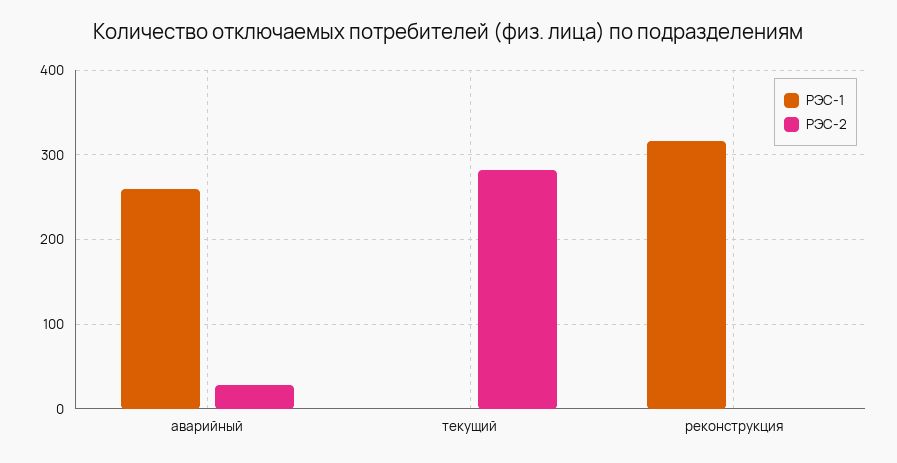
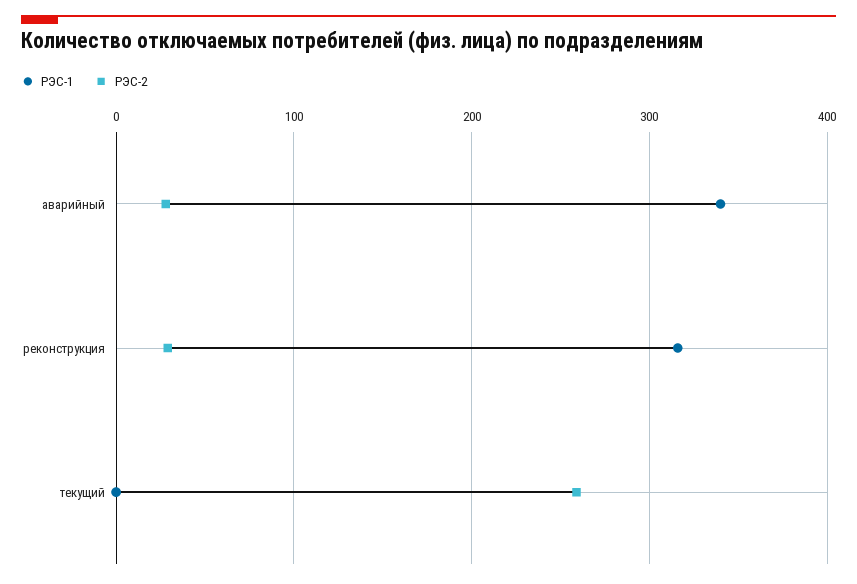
РЭС-1, аварийный: 260 -> 340
РЭС-2, текущий: 280 -> 260
РЭС-2, реконструкция: 0 -> 30

